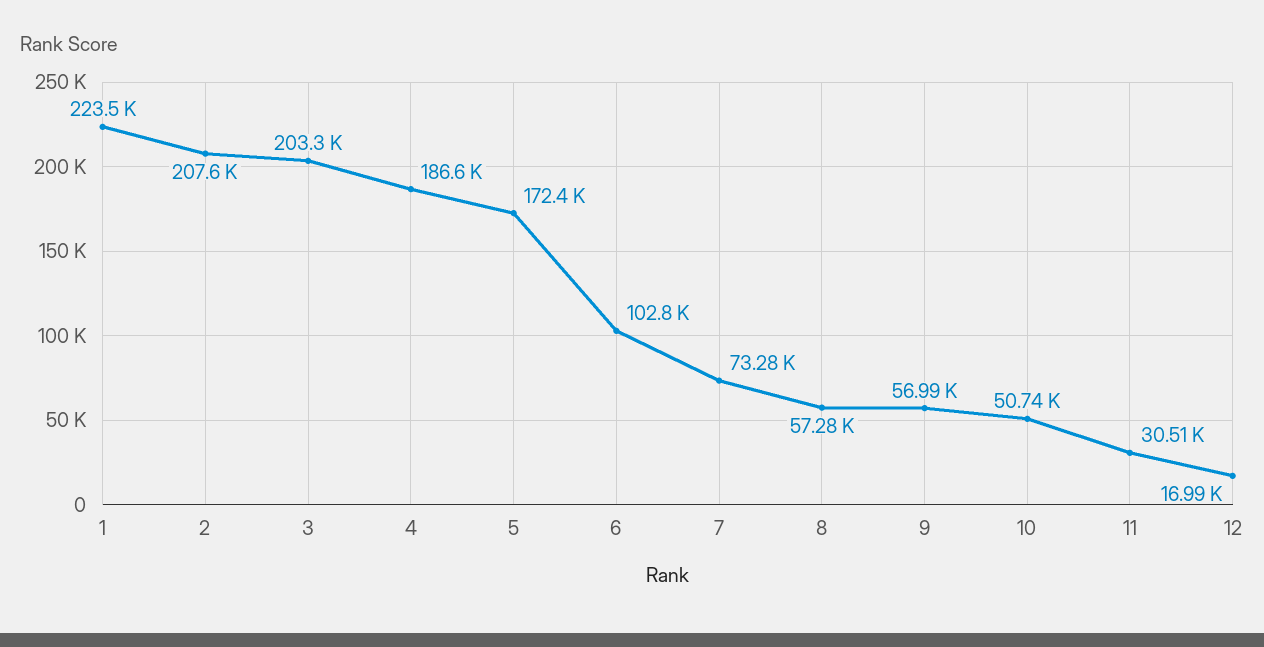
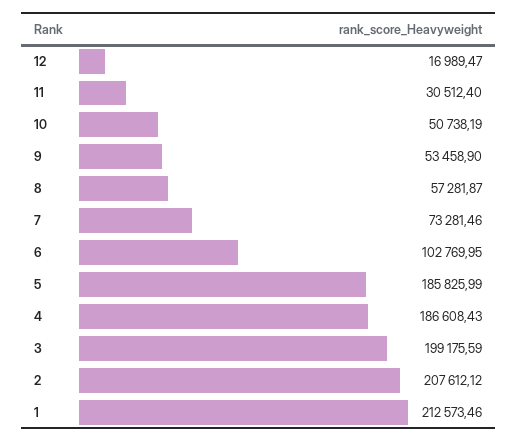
1: 223500 -> 212573.46
3: 203300 -> 199175.59
5: 172400 -> 185825.99
9: 56990 -> 53458.9

